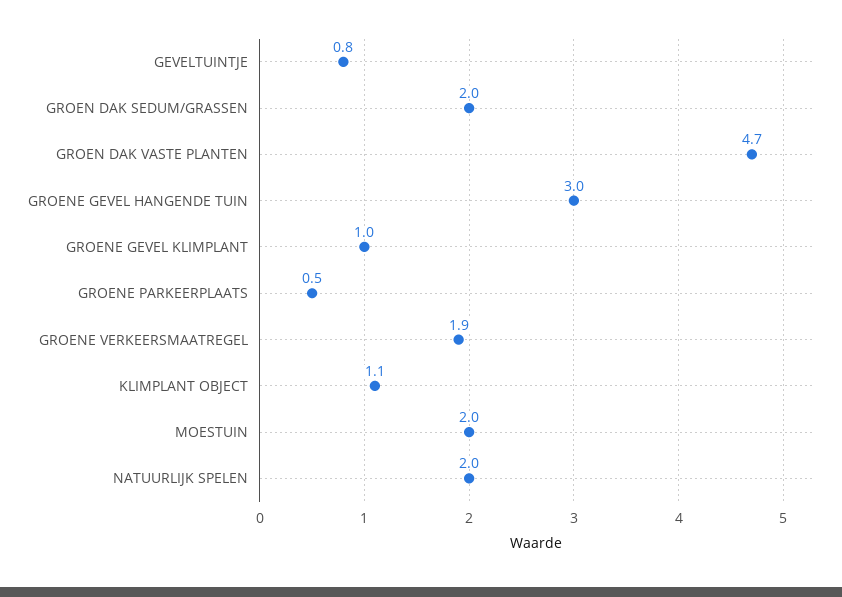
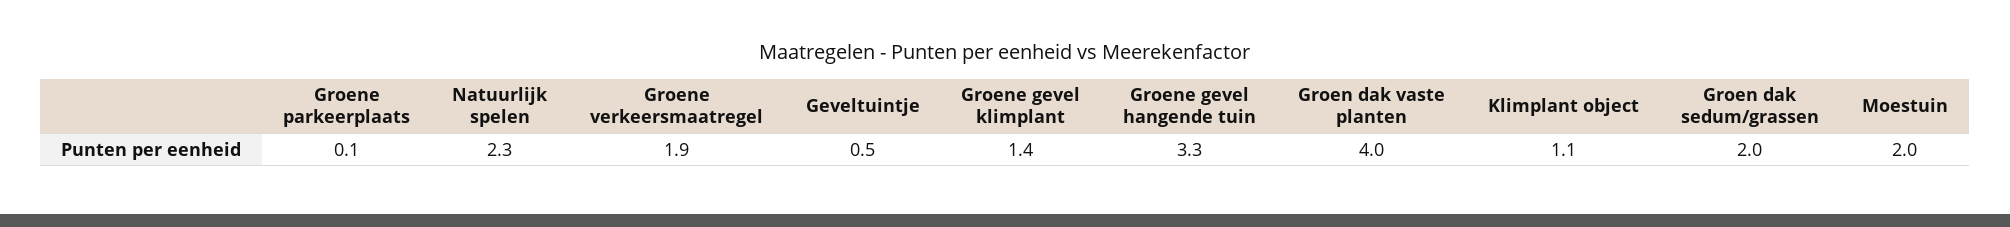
GEVELTUINTJE: 0.8 -> 0.5
GROEN DAK VASTE PLANTEN: 4.7 -> 4
GROENE GEVEL HANGENDE TUIN: 3 -> 3.3
GROENE GEVEL KLIMPLANT: 1 -> 1.4
GROENE PARKEERPLAATS: 0.5 -> 0.1
NATUURLIJK SPELEN: 2 -> 2.3

